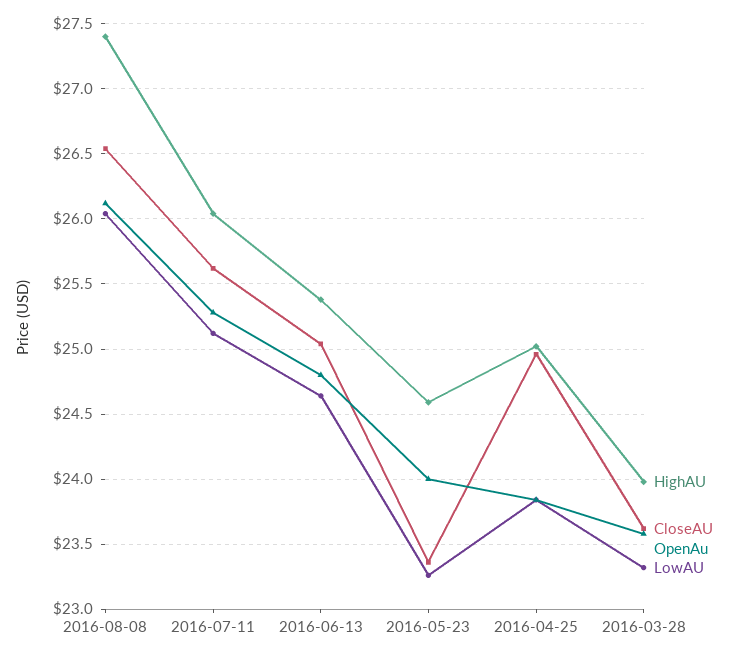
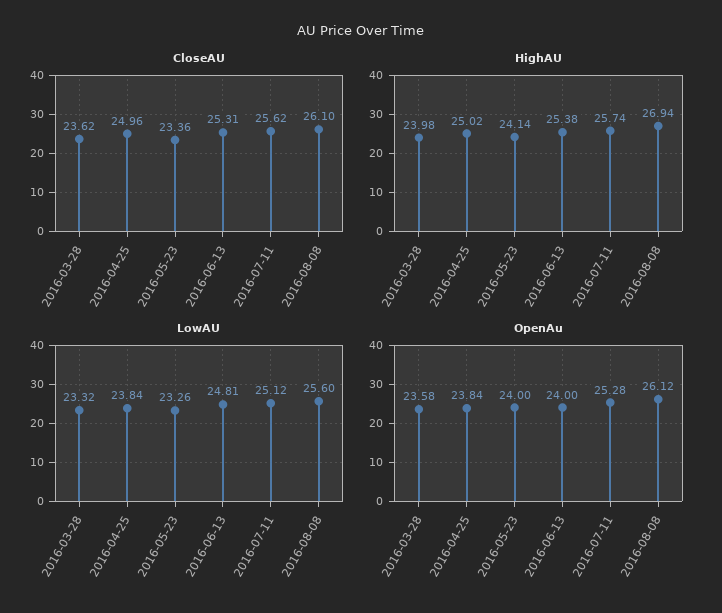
HighAU, 2016-08-08: 27.4 -> 26.94
CloseAU, 2016-08-08: 26.55 -> 26.1
LowAU, 2016-08-08: 26.05 -> 25.6
HighAU, 2016-07-11: 26.05 -> 25.74
CloseAU, 2016-06-13: 25.05 -> 25.31
OpenAu, 2016-06-13: 24.8 -> 24
LowAU, 2016-06-13: 24.65 -> 24.81
HighAU, 2016-05-23: 24.6 -> 24.14

